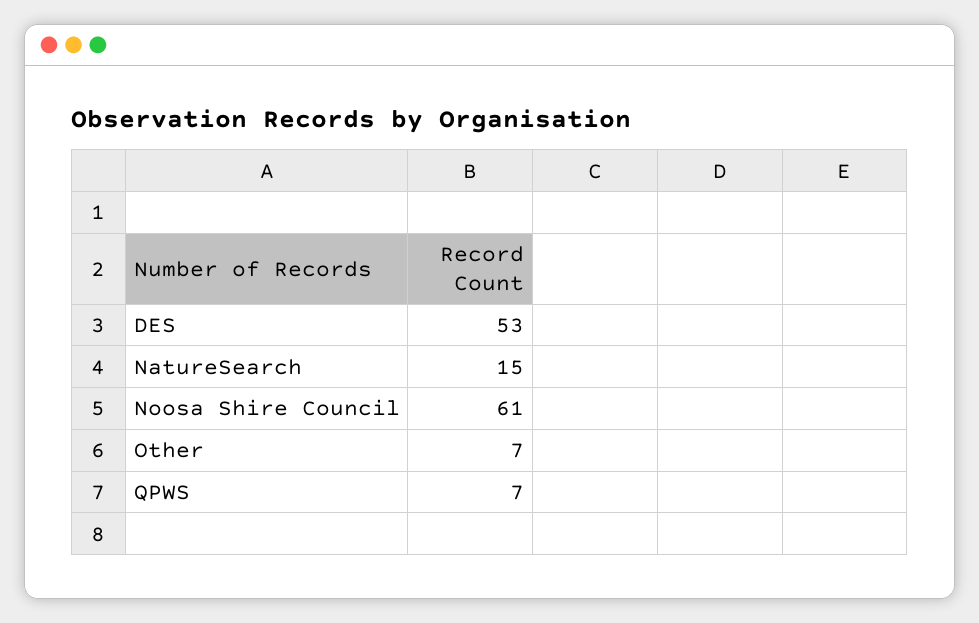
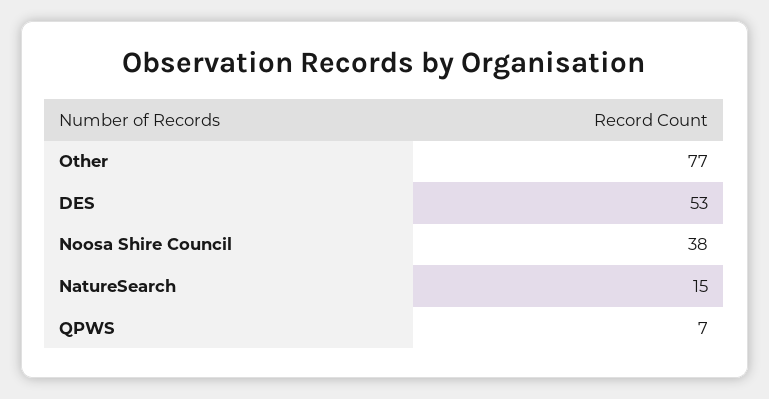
Noosa Shire Council: 61 -> 38
Other: 7 -> 77

